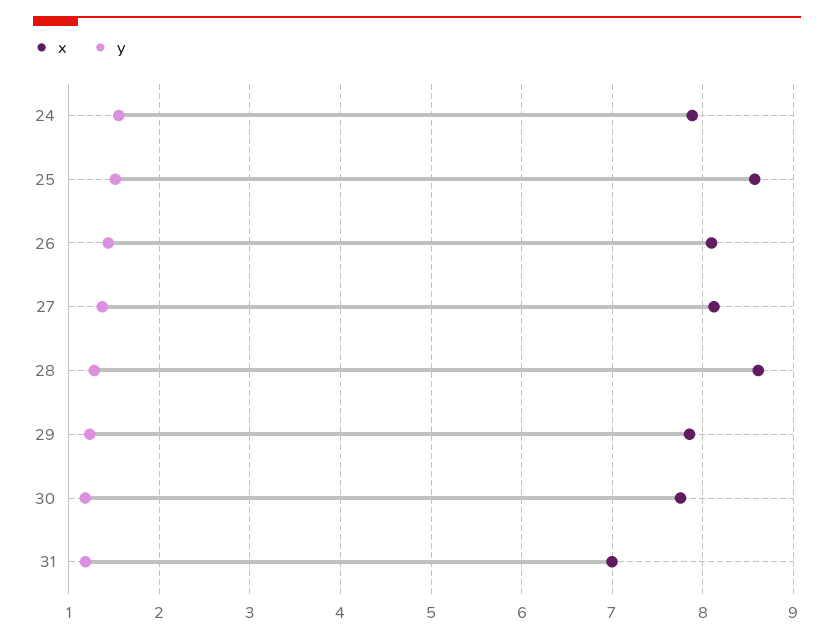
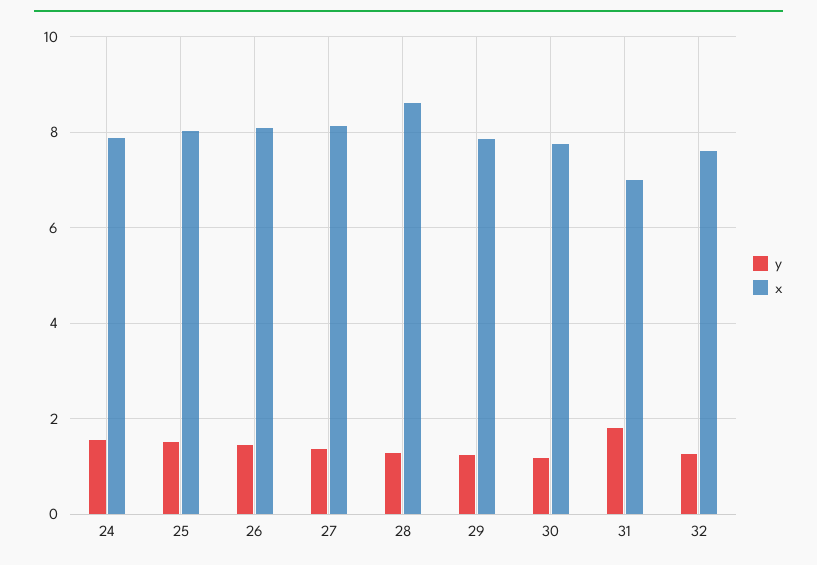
x, 25: 8.6 -> 8
y, 31: 1.2 -> 1.8
y, 32: none -> 1.2
x, 32: none -> 7.6

